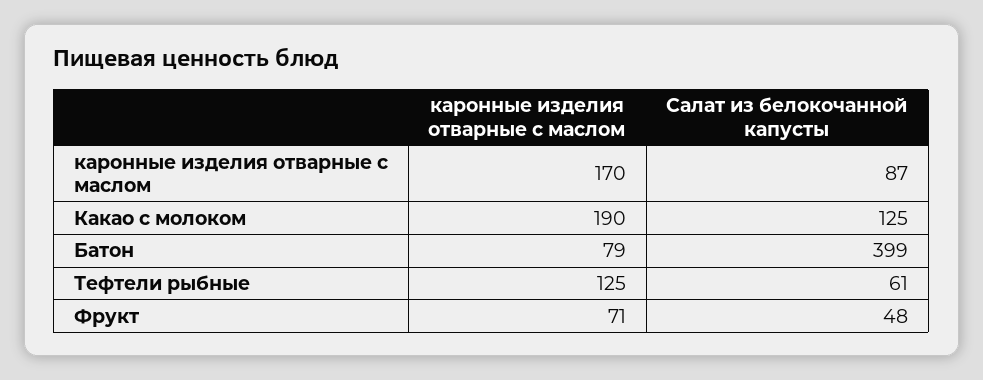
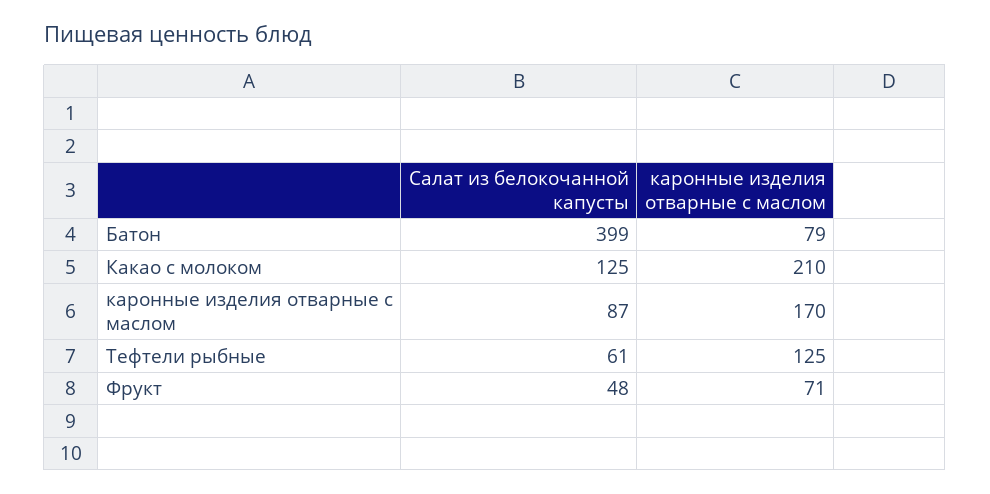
каронные изделия отварные с маслом, Какао с молоком: 190 -> 210

